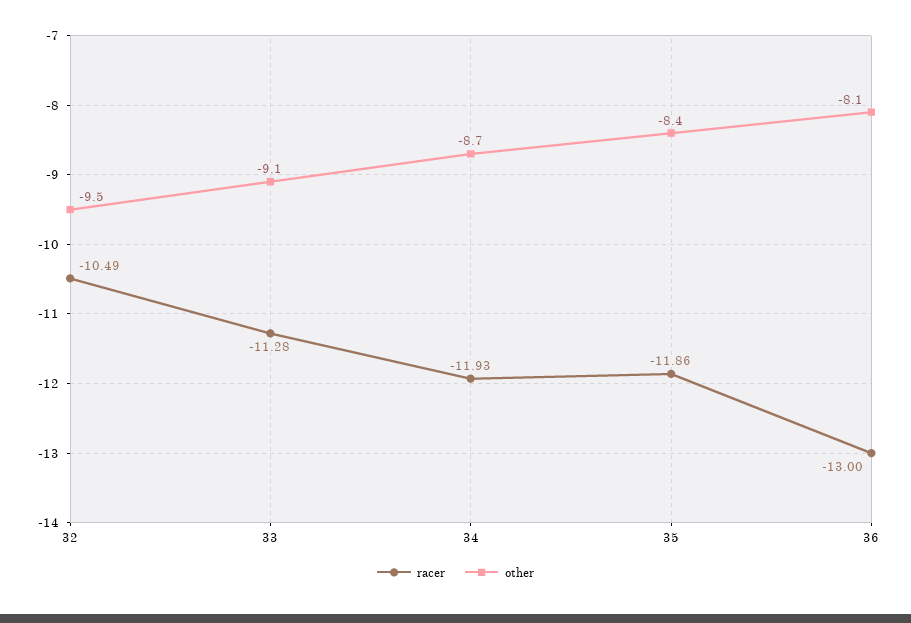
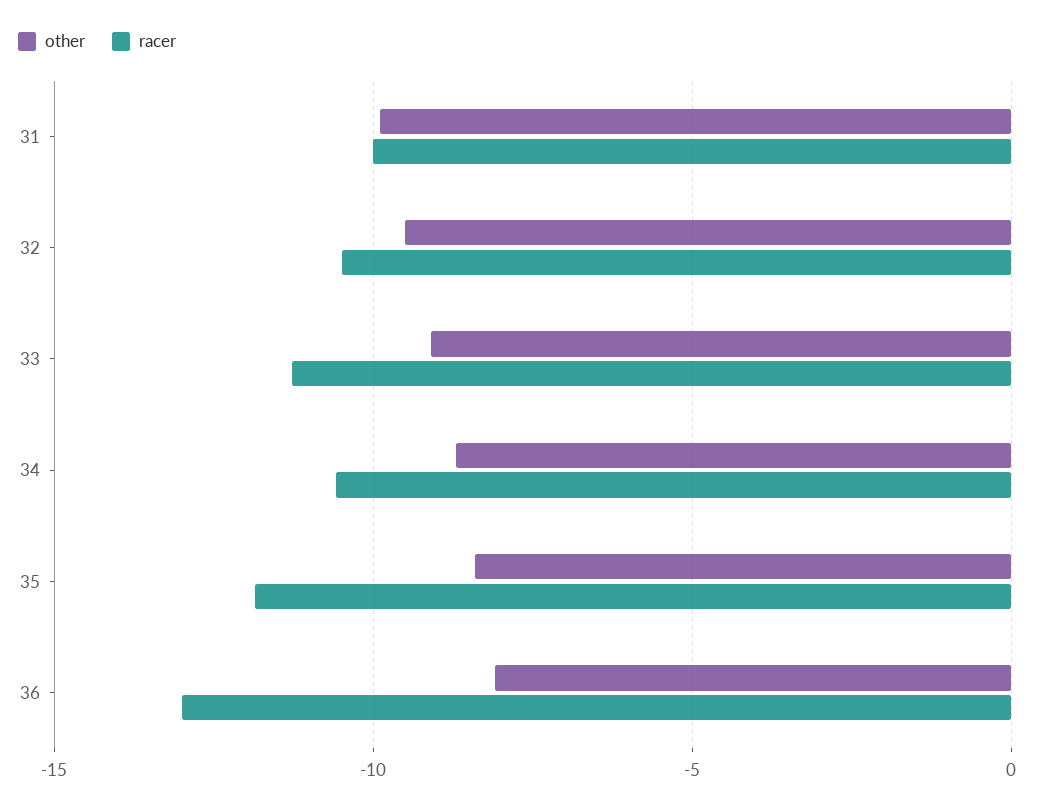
racer, 34: -11.93 -> -10.5
other, 31: none -> -10
racer, 31: none -> -10

